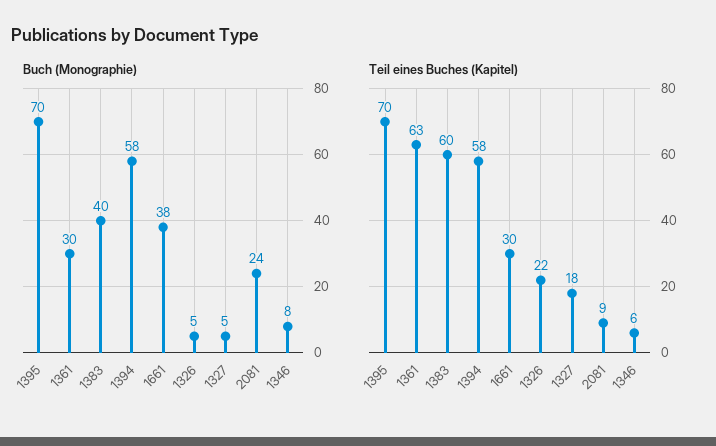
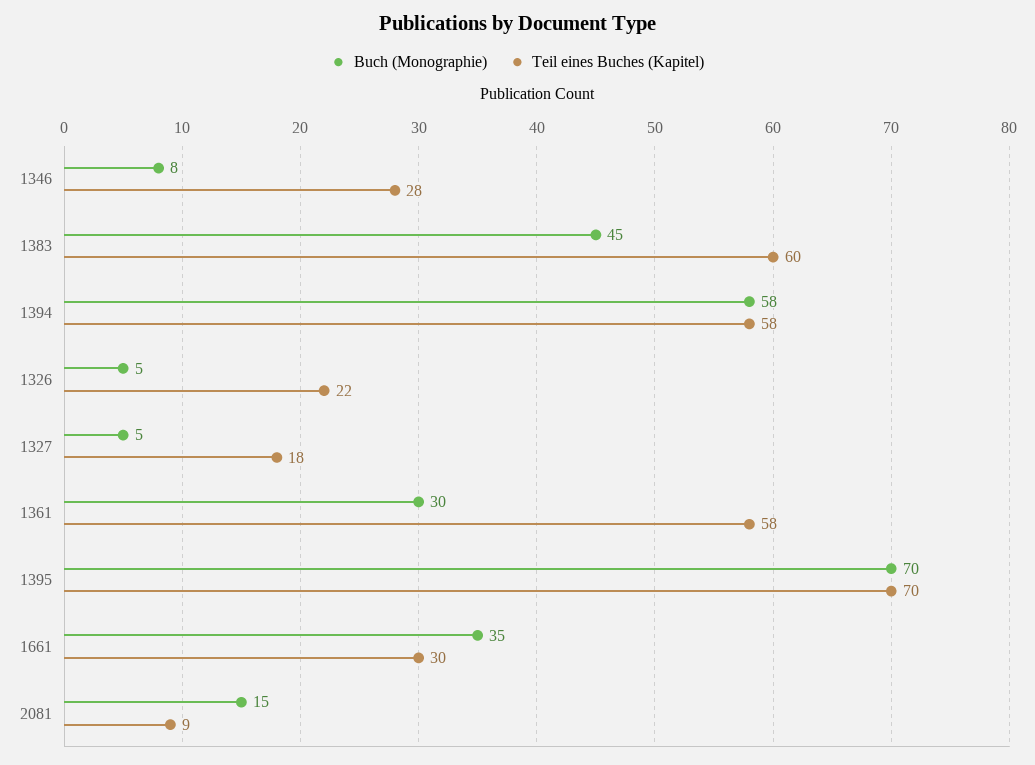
Buch (Monographie), 1383: 40 -> 45
Buch (Monographie), 1661: 38 -> 35
Buch (Monographie), 2081: 24 -> 15
Teil eines Buches (Kapitel), 1361: 63 -> 58
Teil eines Buches (Kapitel), 1346: 6 -> 28

